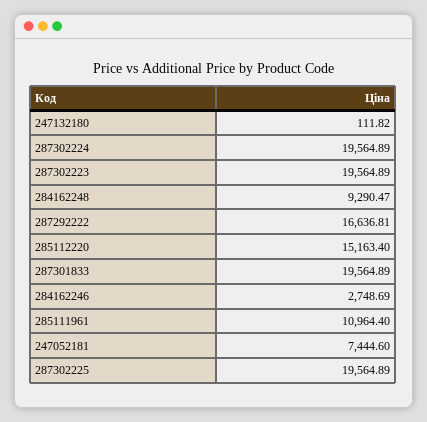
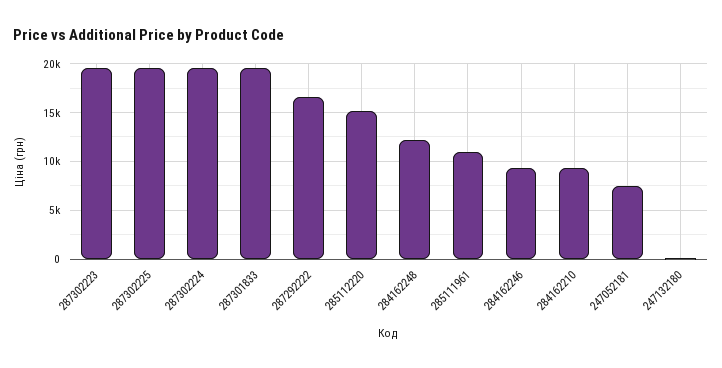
284162248: 9290.47 -> 12000
284162246: 2748.69 -> 9000
284162210: none -> 9000

